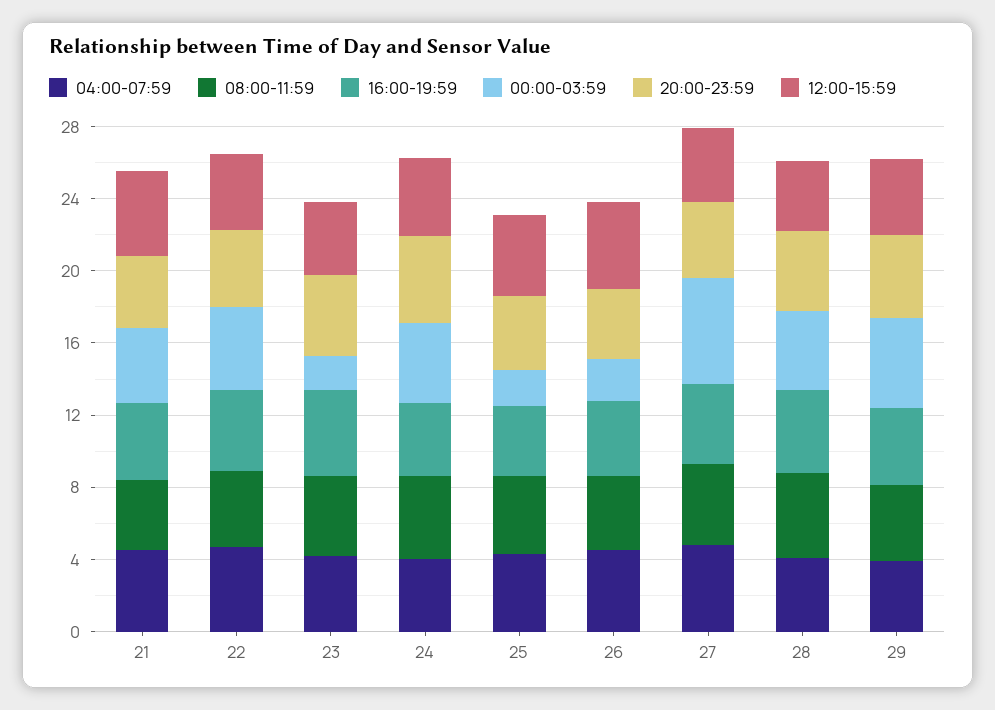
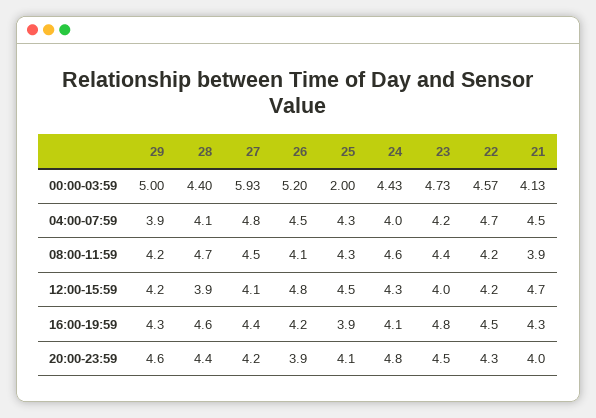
00:00-03:59, 23: 2 -> 4.73
00:00-03:59, 26: 2 -> 5.2

